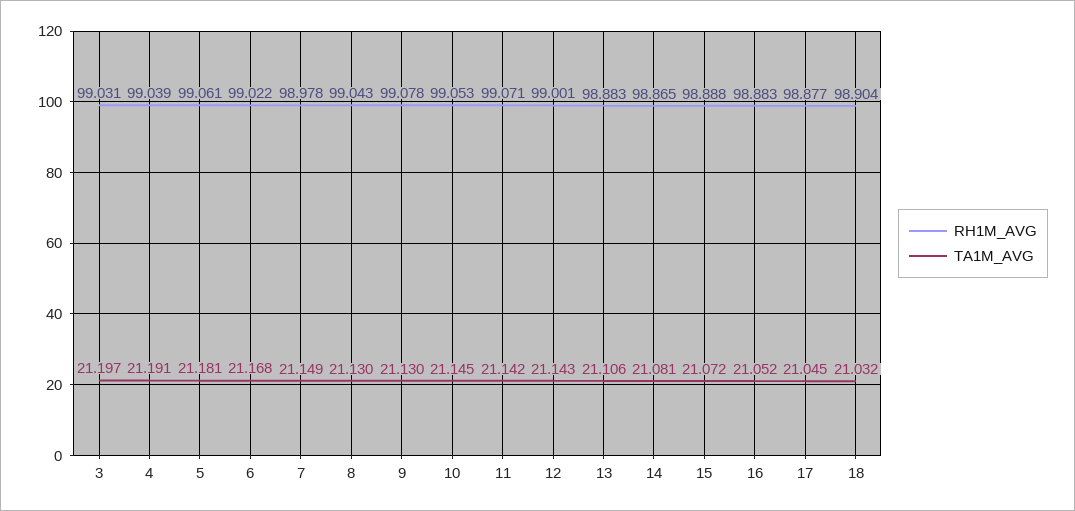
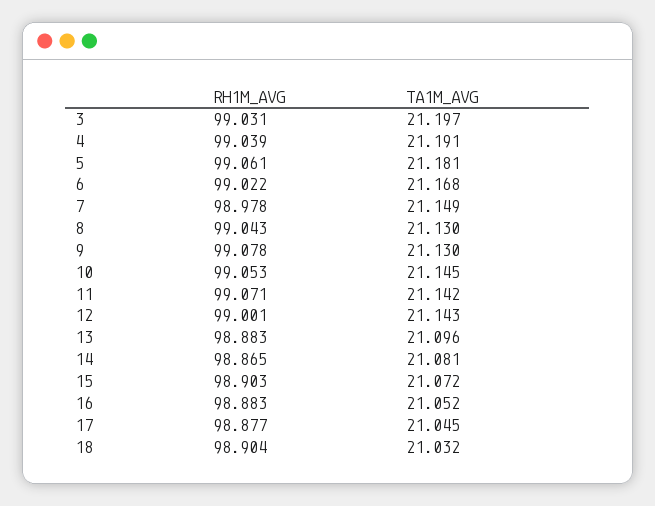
TA1M_AVG, 13: 21.106 -> 21.096
RH1M_AVG, 15: 98.888 -> 98.903

